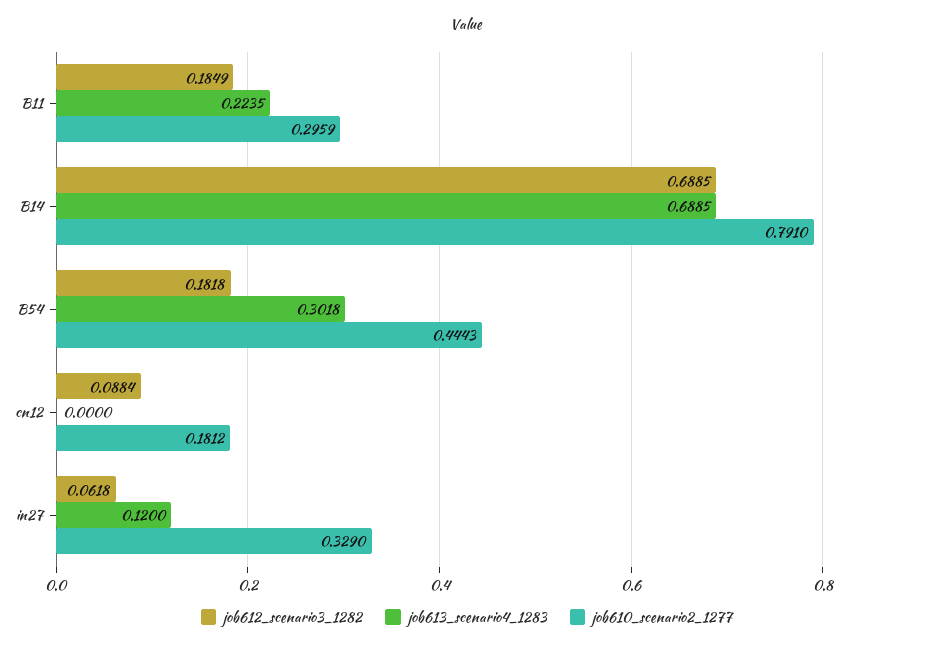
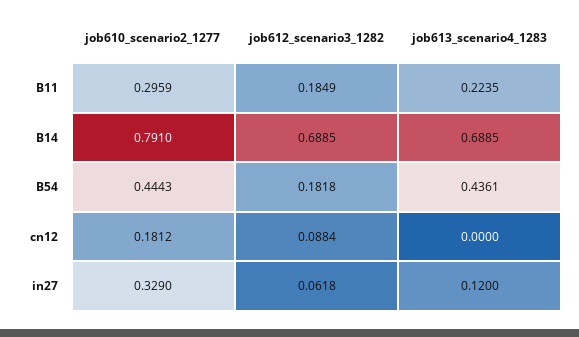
job613_scenario4_1283, B54: 0.3018 -> 0.4361

